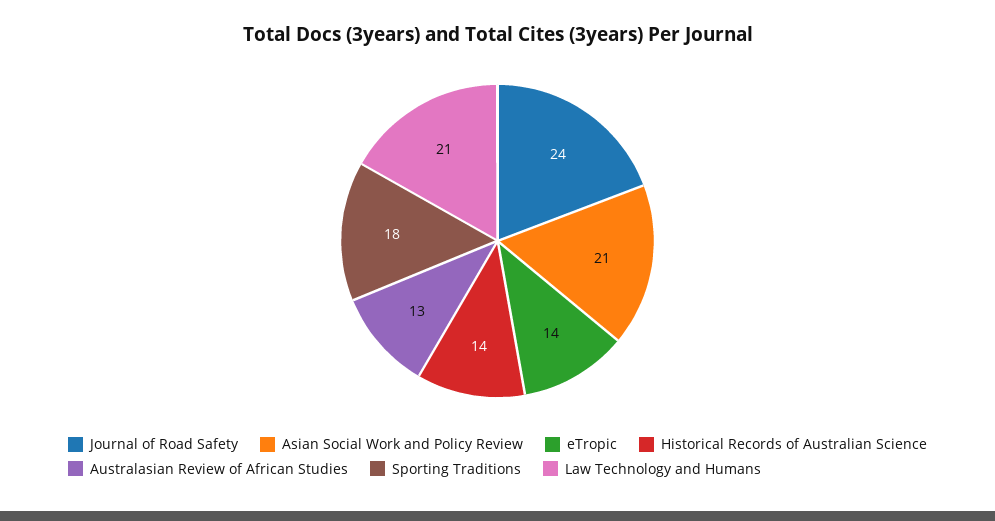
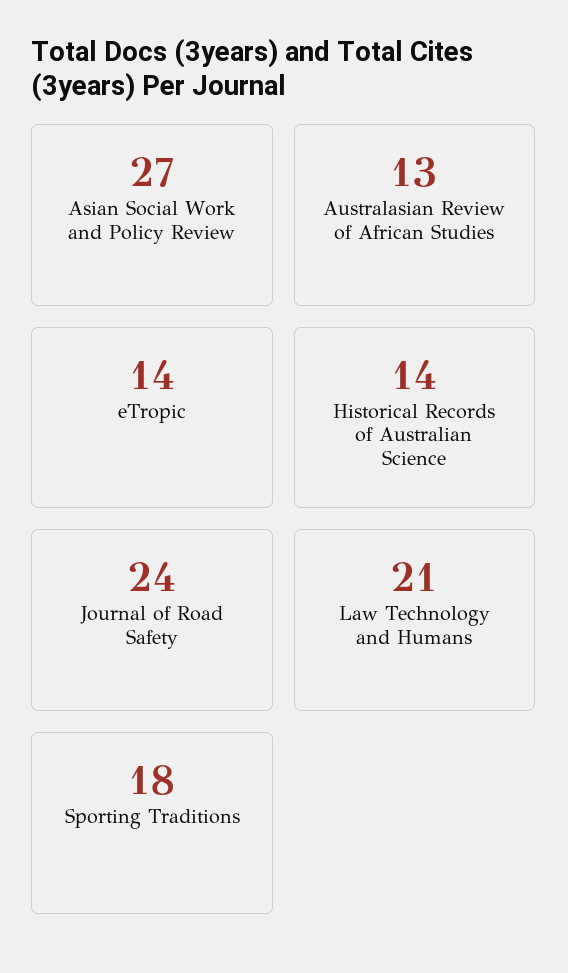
Asian Social Work and Policy Review: 21 -> 27

